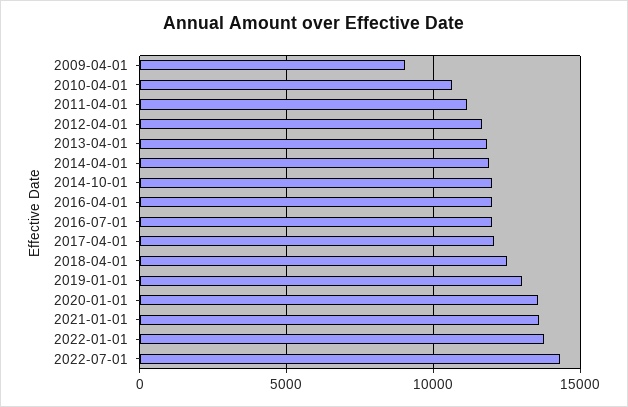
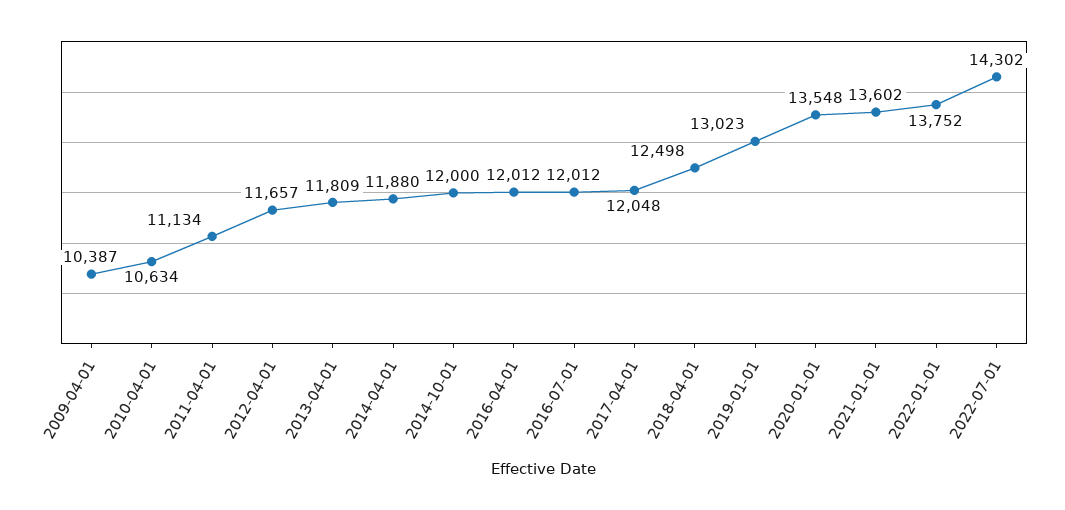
2009-04-01: 9000 -> 10387

